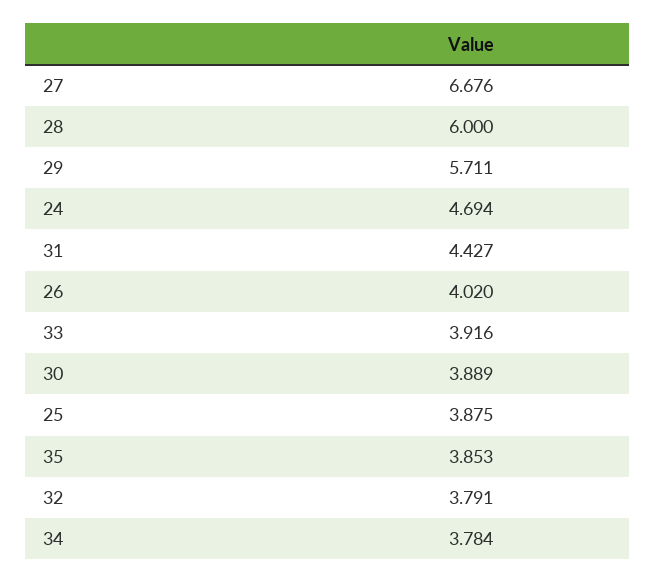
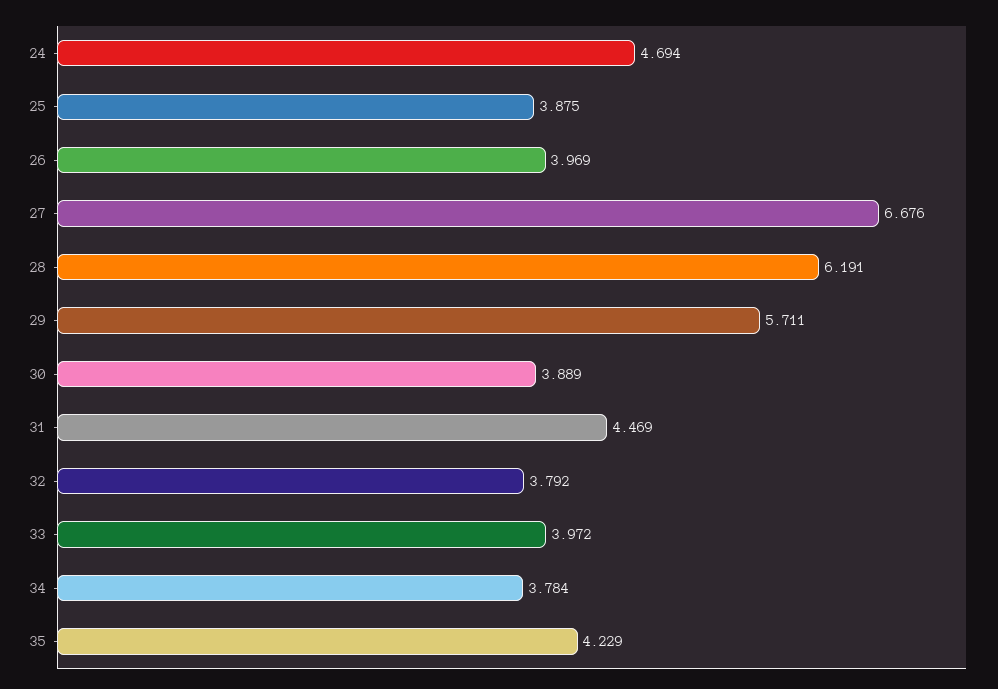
28: 6 -> 6.191
31: 4.427 -> 4.469
26: 4.02 -> 3.969
33: 3.916 -> 3.972
35: 3.853 -> 4.229
32: 3.791 -> 3.792

